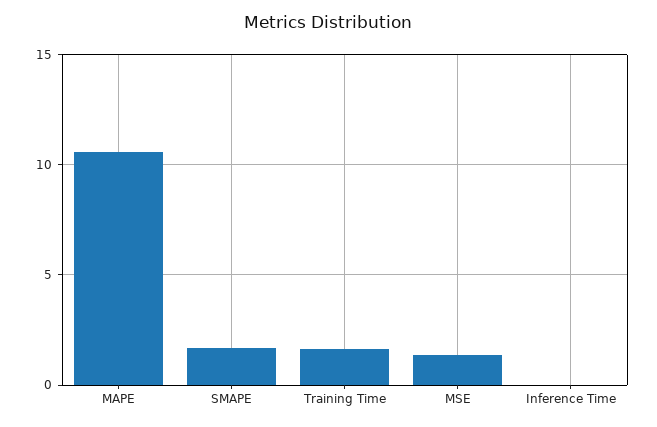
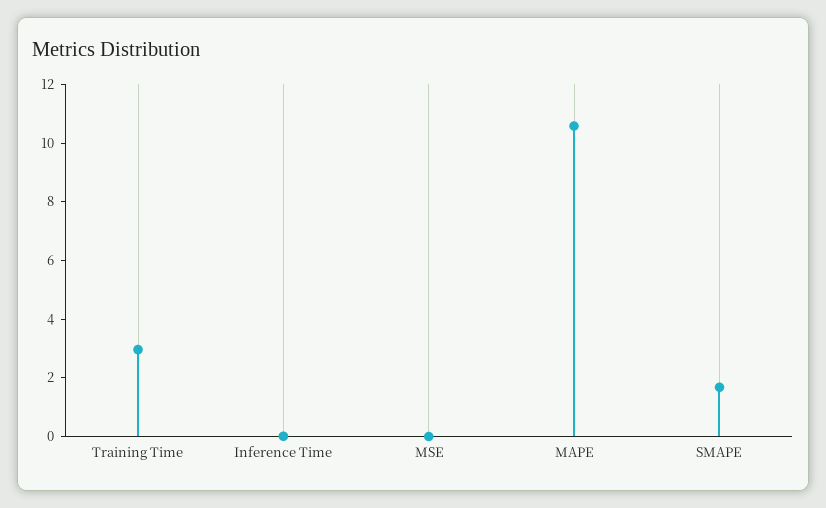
Training Time: 1.5 -> 3
MSE: 1.5 -> 0

